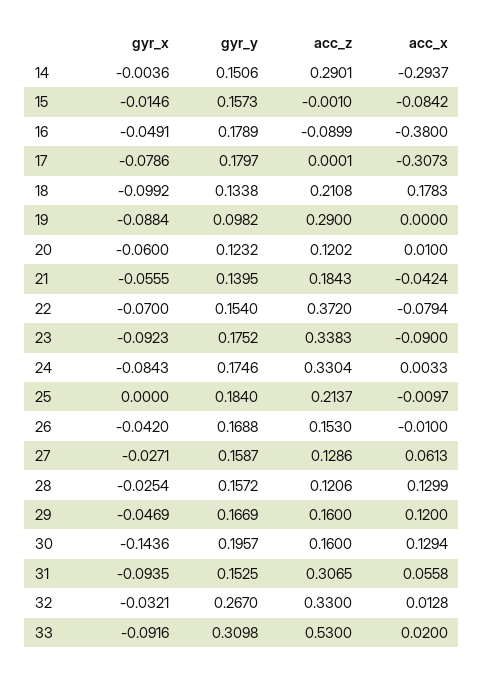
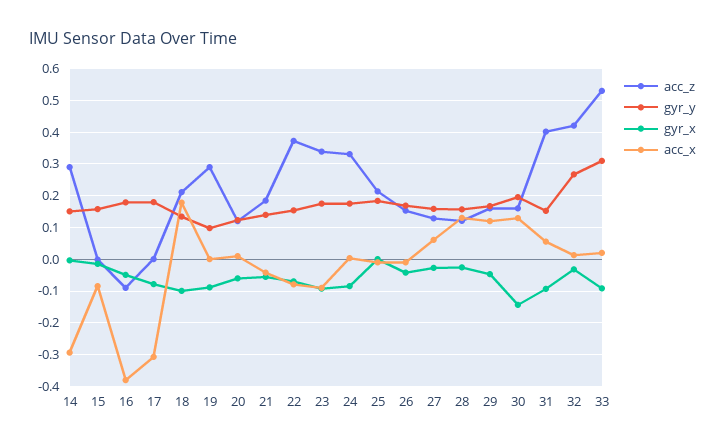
acc_z, 31: 0.3065 -> 0.4
acc_z, 32: 0.33 -> 0.42

